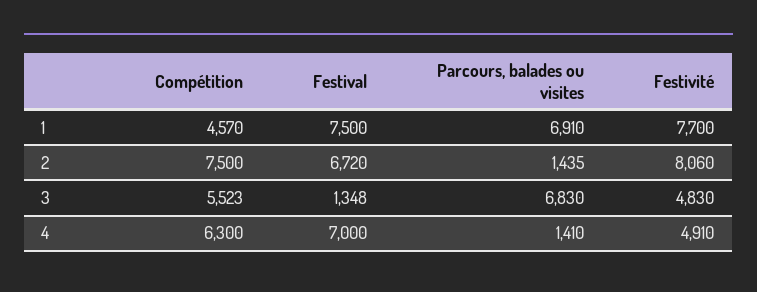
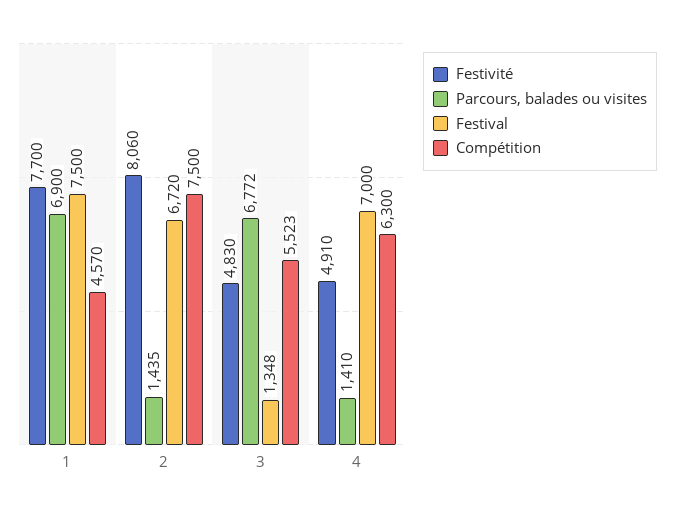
Parcours, balades ou visites, 1: 6910 -> 6900
Parcours, balades ou visites, 3: 6830 -> 6772

